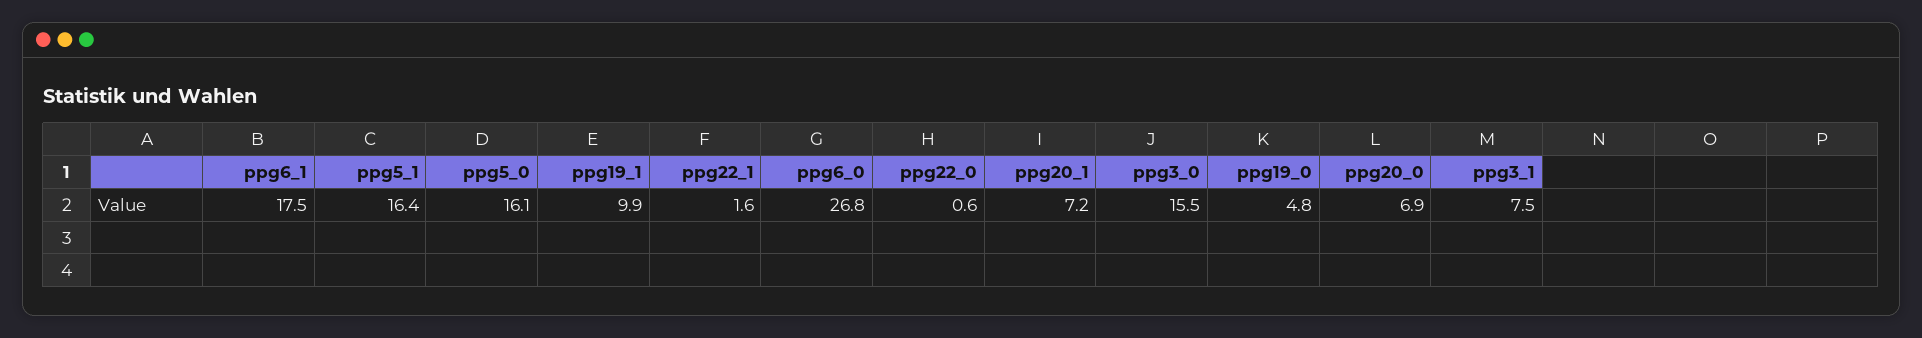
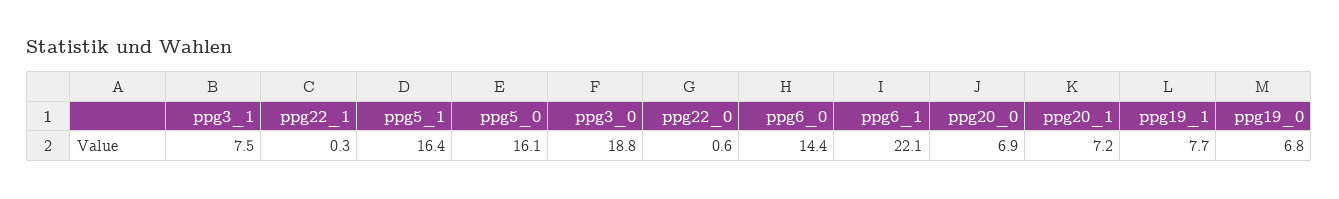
ppg6_1: 17.5 -> 22.1
ppg19_1: 9.9 -> 7.7
ppg22_1: 1.6 -> 0.3
ppg6_0: 26.8 -> 14.4
ppg3_0: 15.5 -> 18.8
ppg19_0: 4.8 -> 6.8

